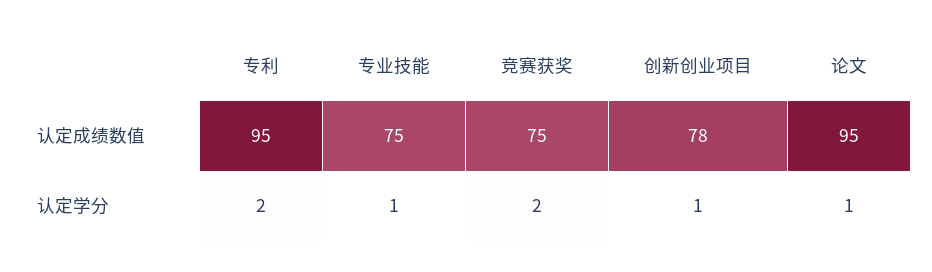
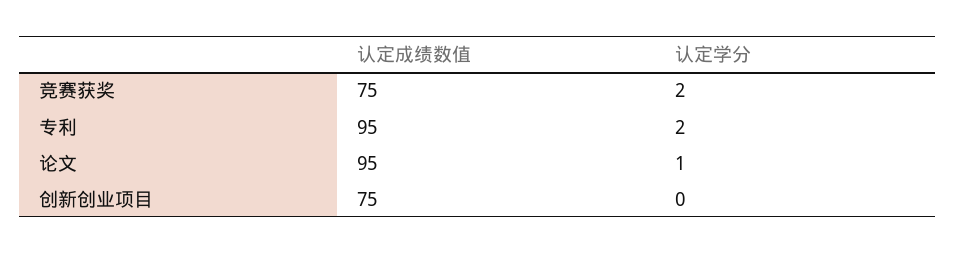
专业技能, 认定成绩数值: 75 -> none
创新创业项目, 认定成绩数值: 78 -> 75
专业技能, 认定学分: 1 -> none
创新创业项目, 认定学分: 1 -> 0

